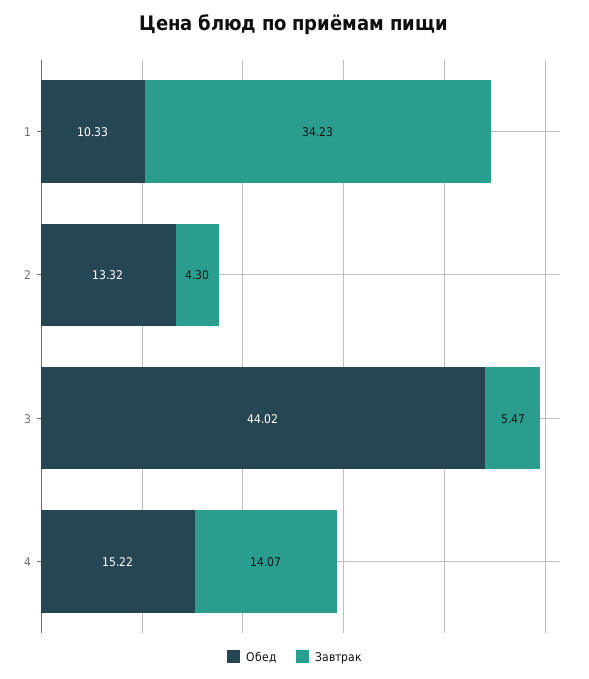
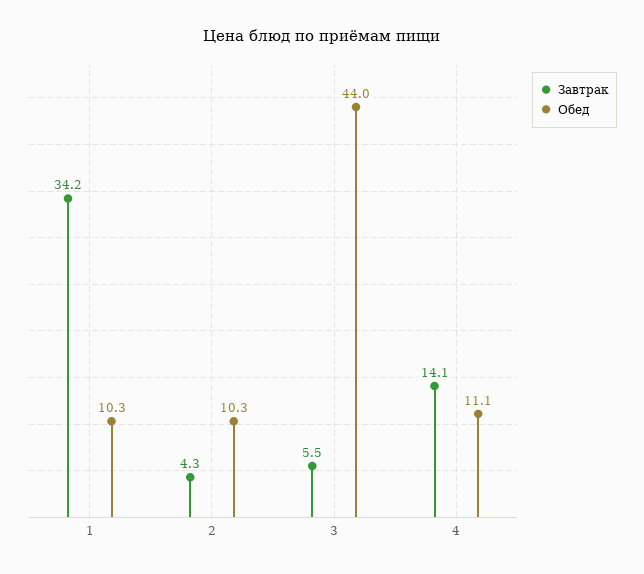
Обед, 2: 13.32 -> 10.3
Обед, 4: 15.22 -> 11.1

